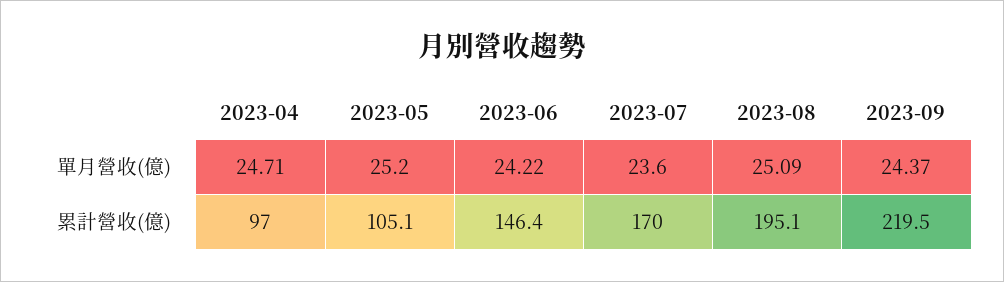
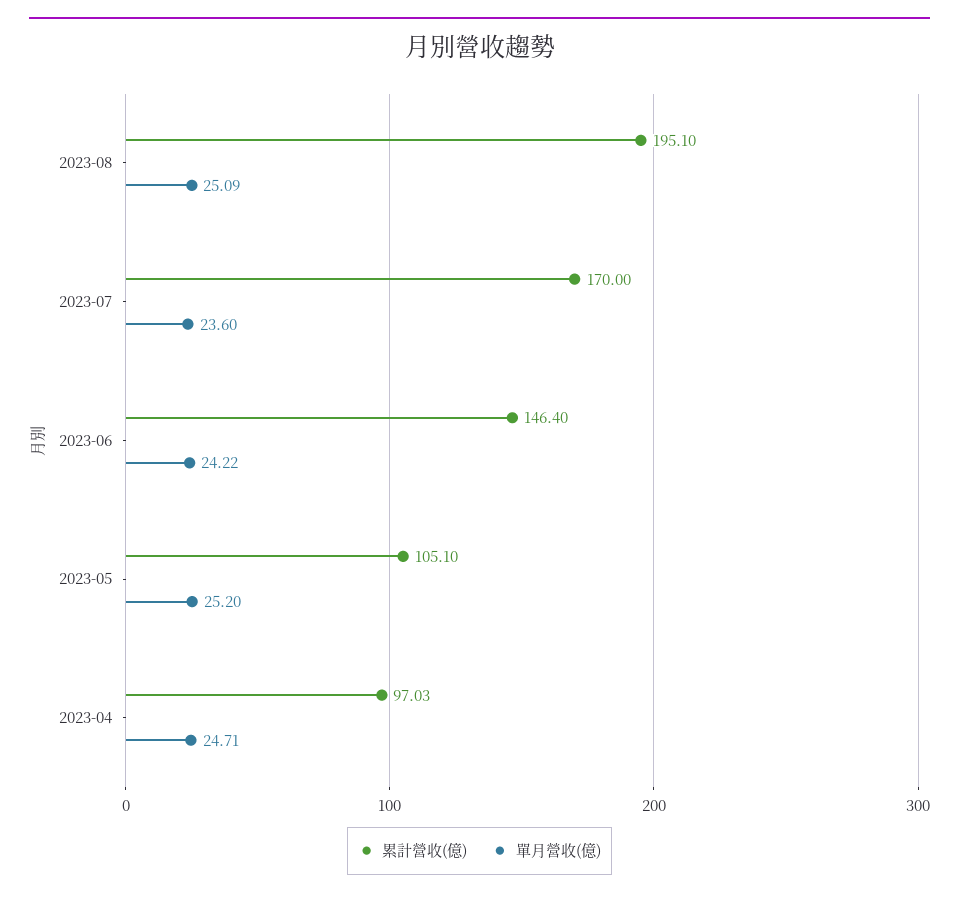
單月營收(億), 2023-09: 24.37 -> none
累計營收(億), 2023-09: 219.5 -> none

